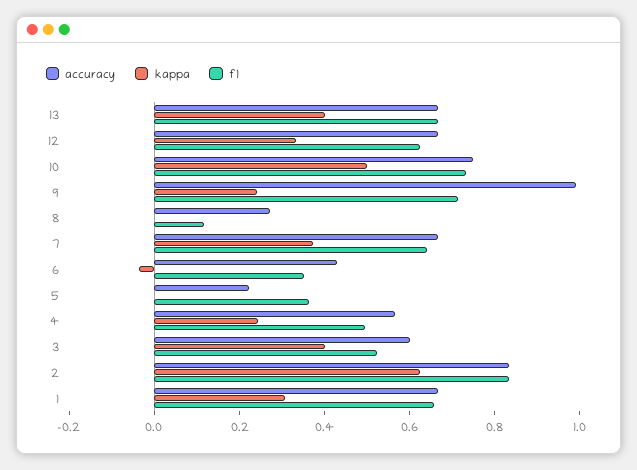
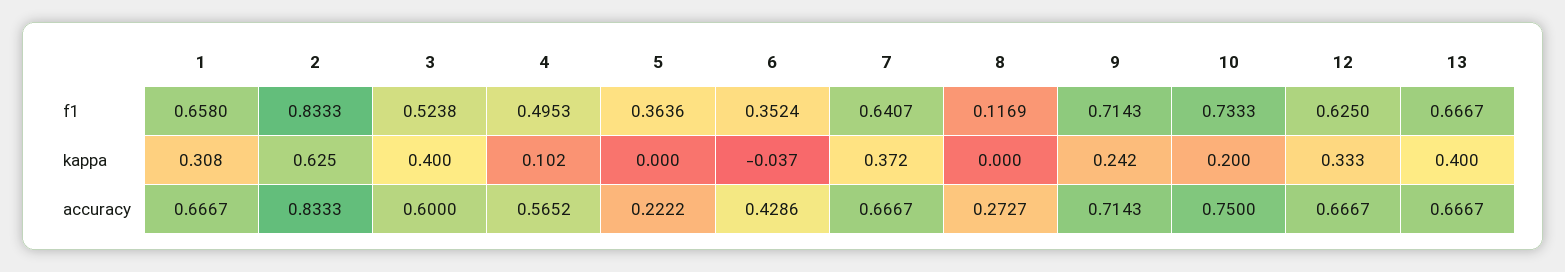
kappa, 10: 0.5 -> 0.2
accuracy, 9: 1 -> 0.7143
kappa, 4: 0.25 -> 0.102

